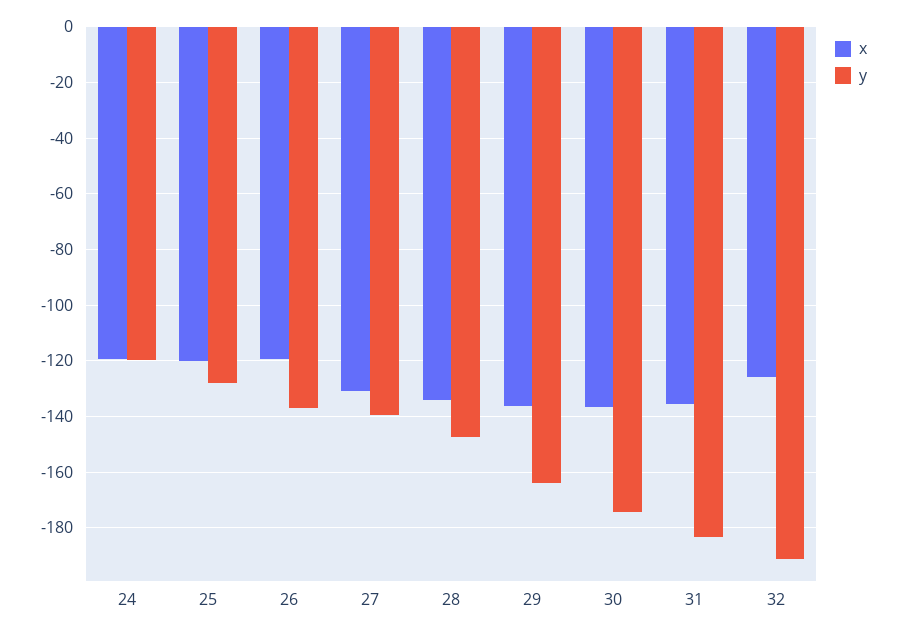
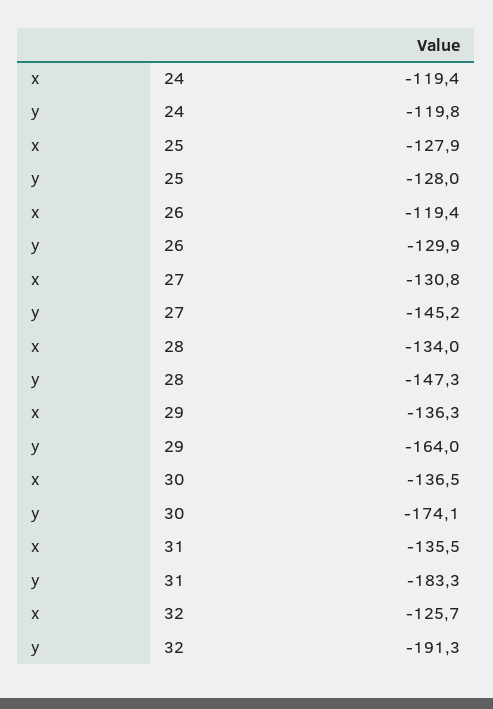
x, 25: -120 -> -127.9
y, 26: -137.5 -> -129.9
y, 27: -140 -> -145.2

